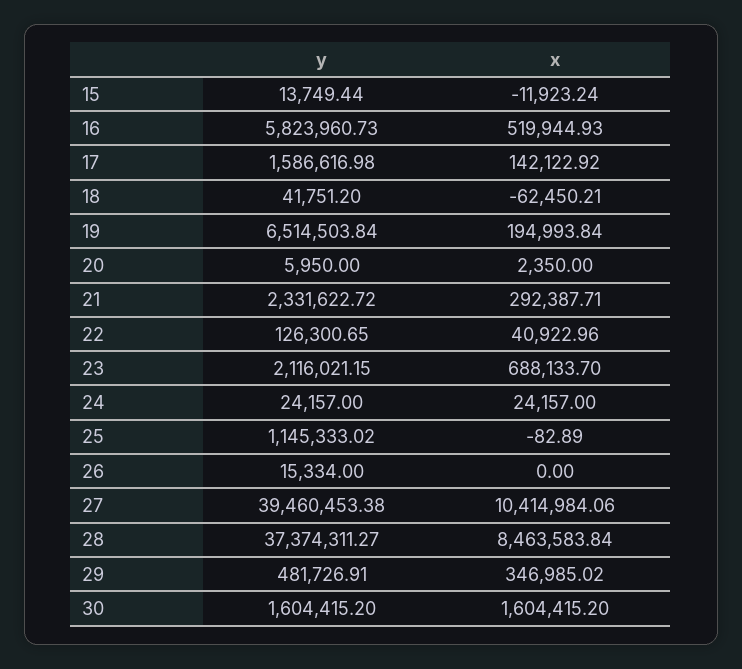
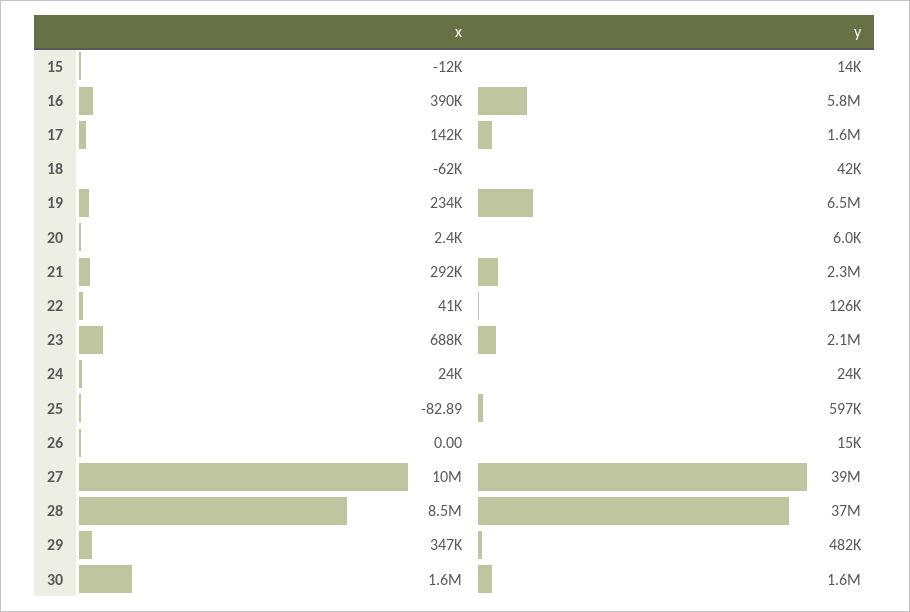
x, 16: 519944.93 -> 390000
x, 19: 194993.84 -> 234000
y, 25: 1145333.02 -> 597000

